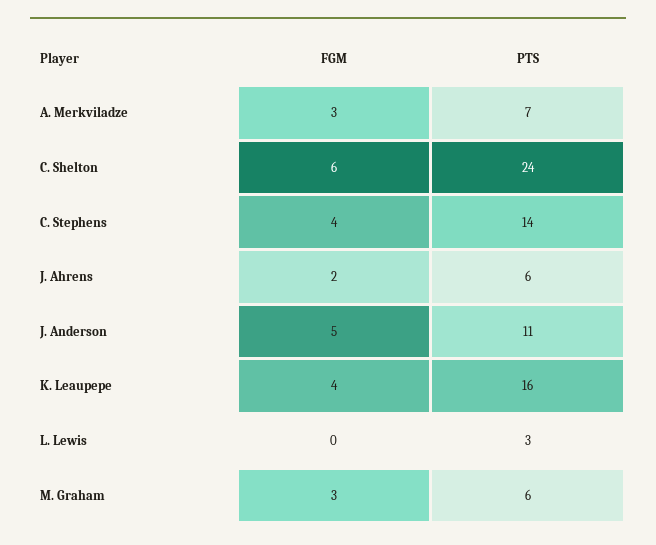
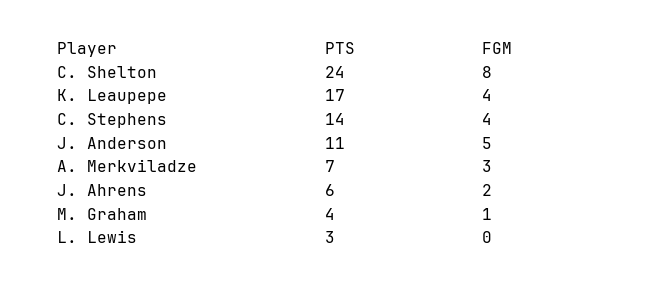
FGM, C. Shelton: 6 -> 8
PTS, K. Leaupepe: 16 -> 17
FGM, M. Graham: 3 -> 1
PTS, M. Graham: 6 -> 4

